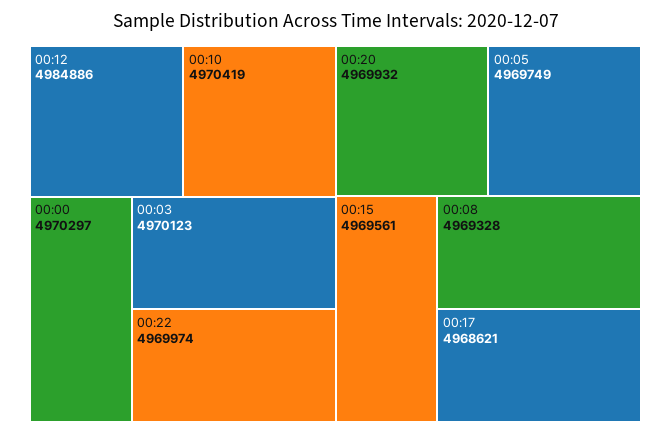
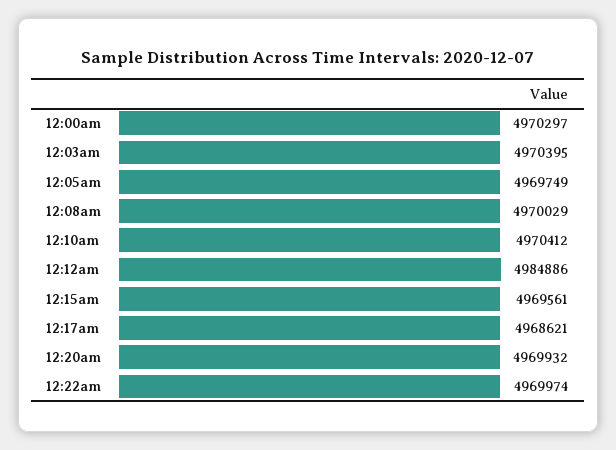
00:10: 4970419 -> 4970412
00:03: 4970123 -> 4970395
00:08: 4969328 -> 4970029

